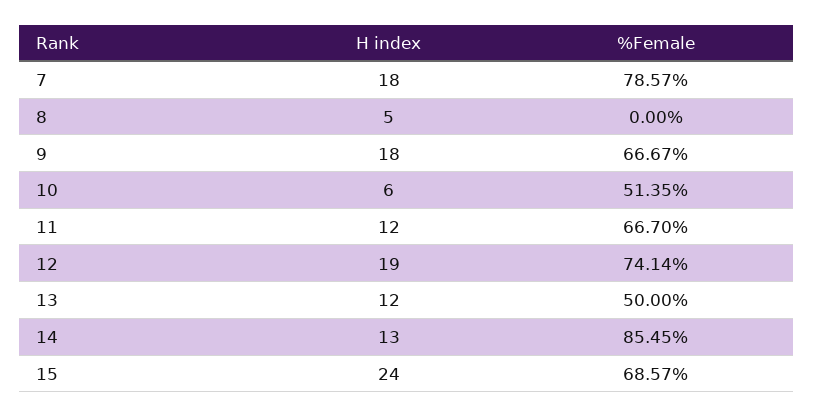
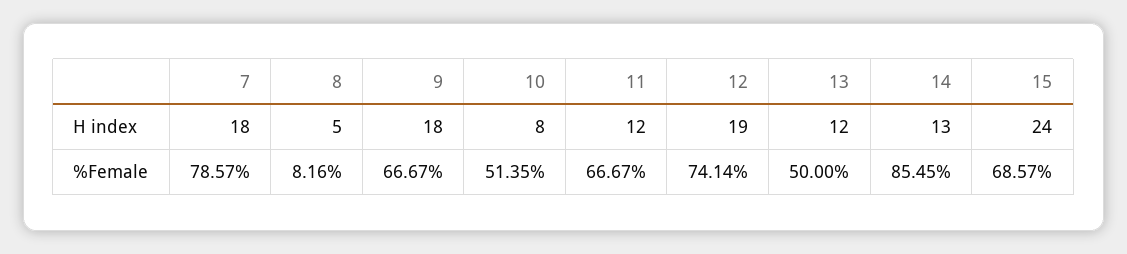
%Female, 8: 0 -> 8.16
H index, 10: 6 -> 8
%Female, 11: 66.7 -> 66.67

